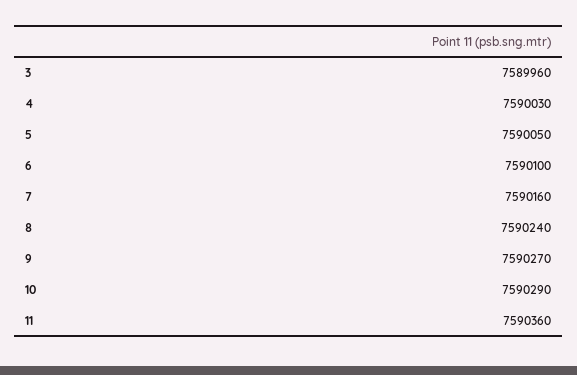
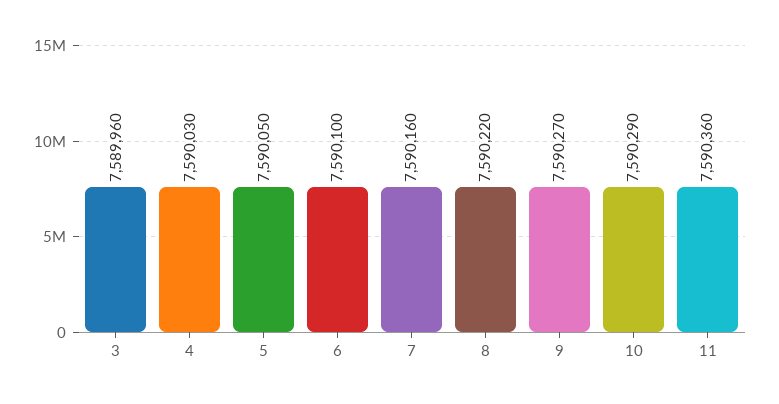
8: 7590240 -> 7590220

